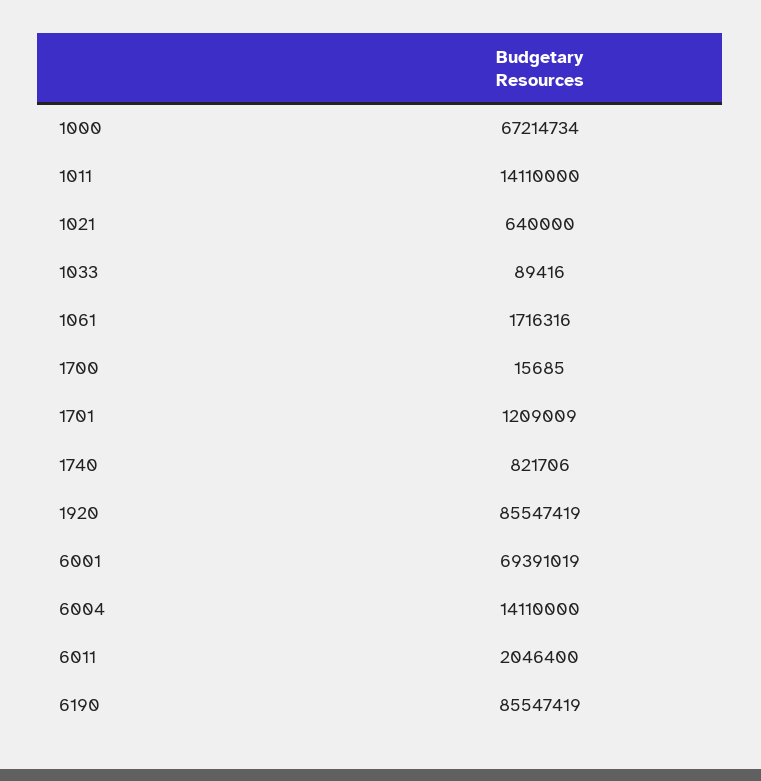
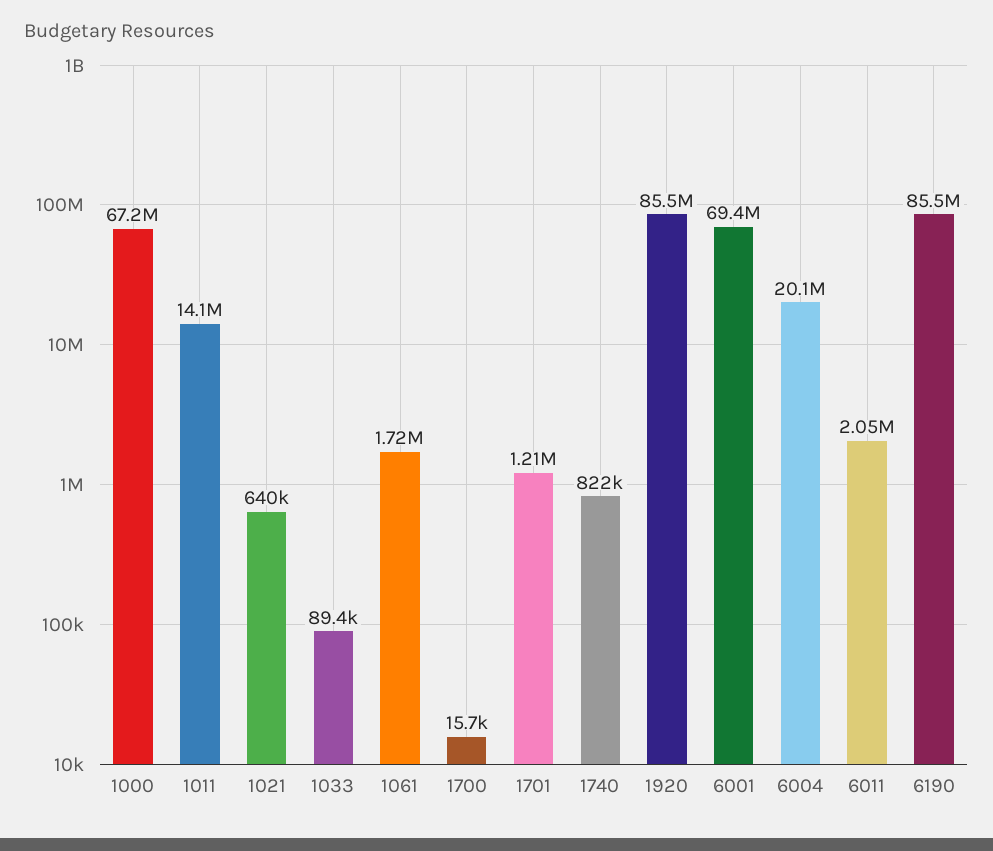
6004: 14110000 -> 20100000

